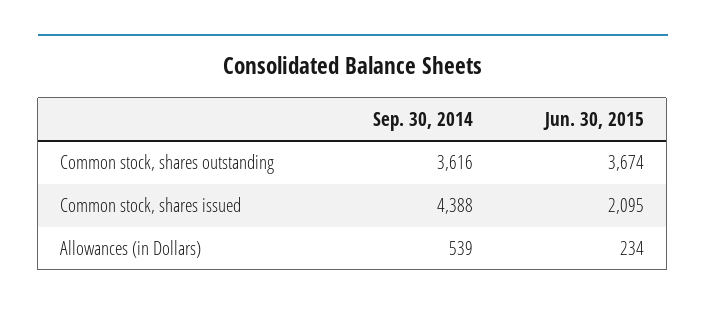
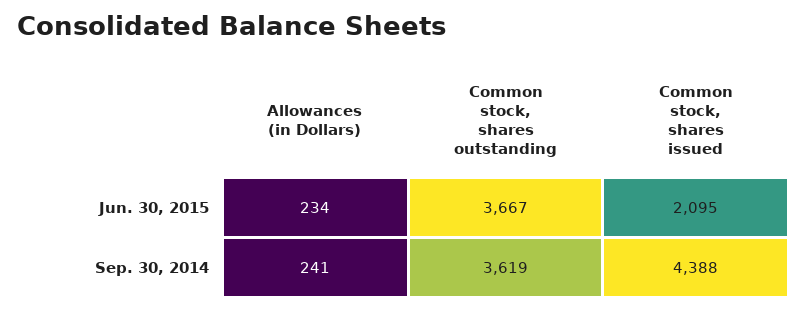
Sep. 30, 2014, Common stock, shares outstanding: 3616 -> 3619
Jun. 30, 2015, Common stock, shares outstanding: 3674 -> 3667
Sep. 30, 2014, Allowances (in Dollars): 539 -> 241

